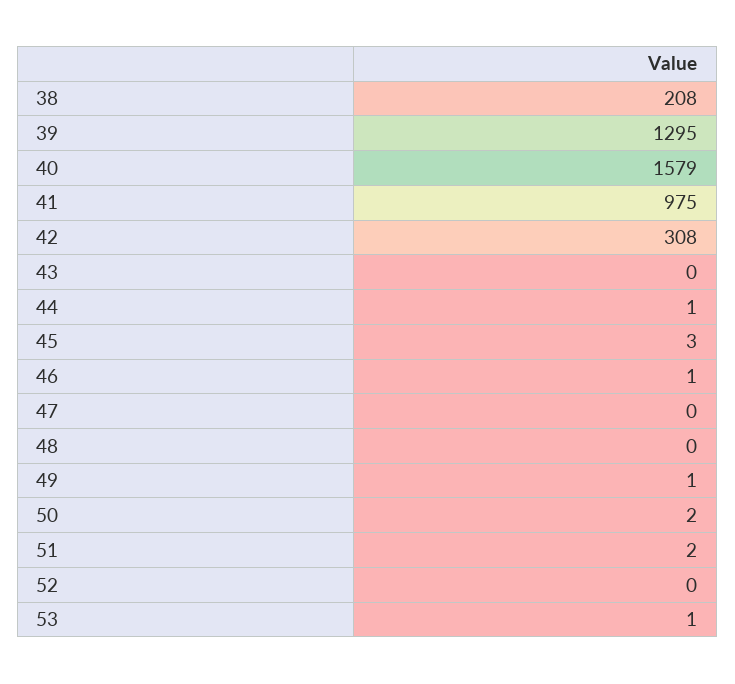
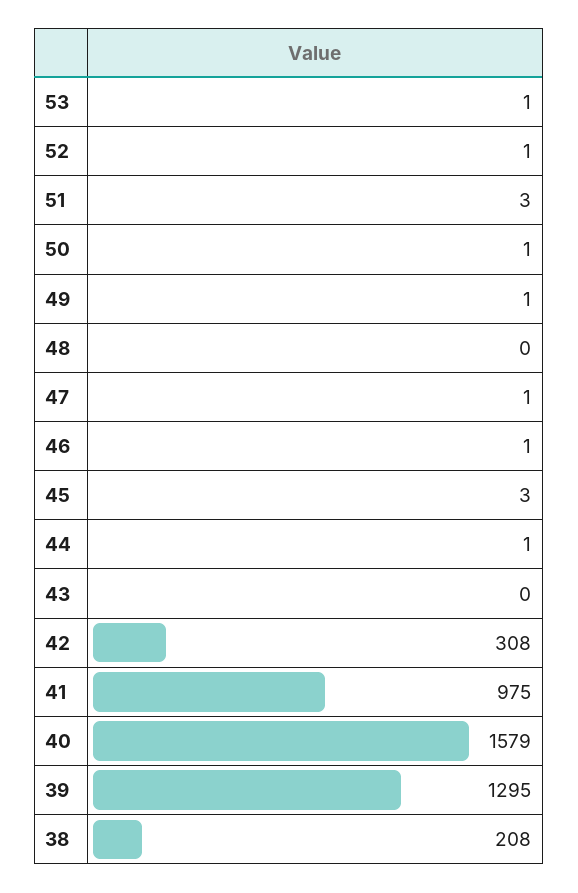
47: 0 -> 1
50: 2 -> 1
51: 2 -> 3
52: 0 -> 1

